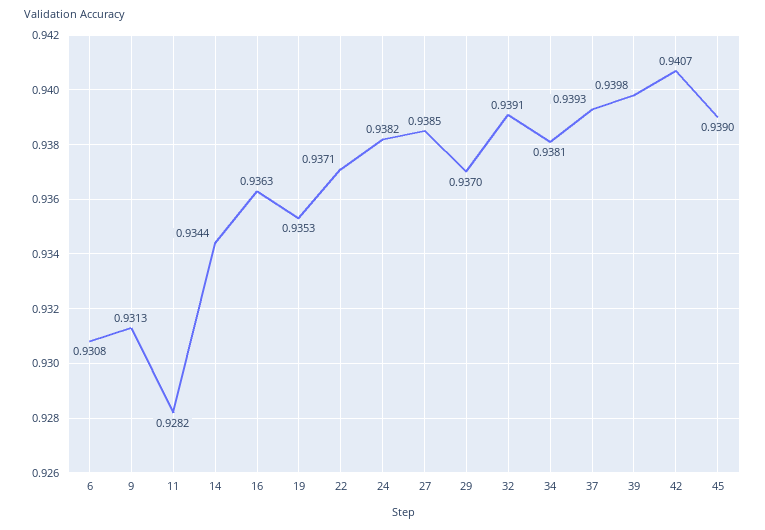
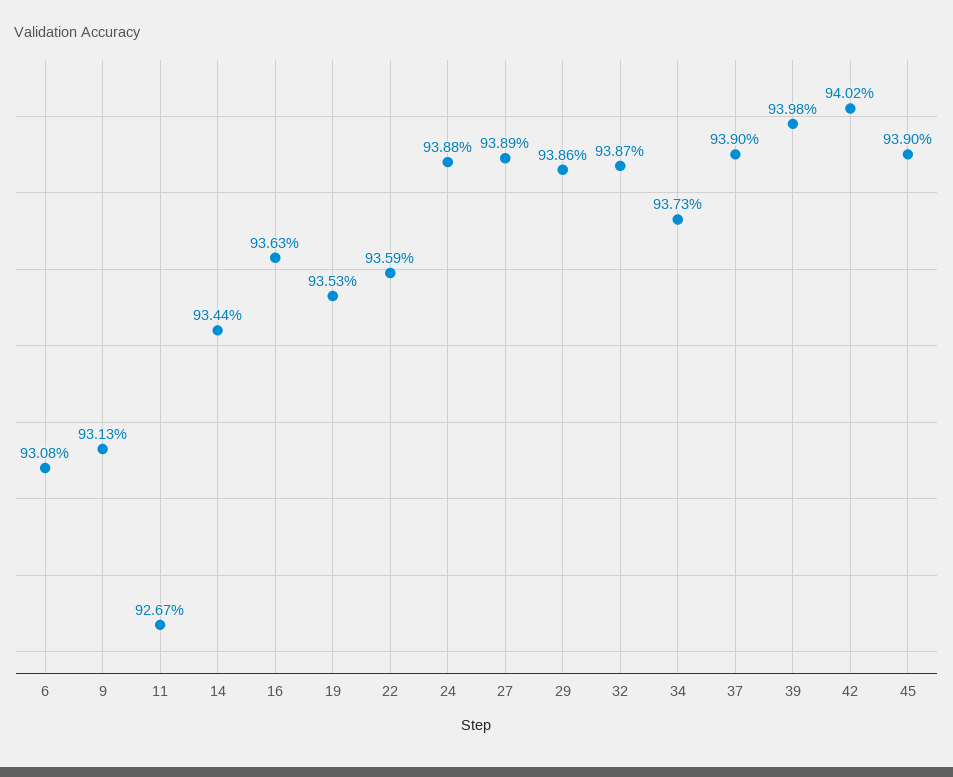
11: 0.9282 -> 0.9267
22: 0.9371 -> 0.9359
24: 0.9382 -> 0.9388
27: 0.9385 -> 0.9389
29: 0.937 -> 0.9386
32: 0.9391 -> 0.9387
34: 0.9381 -> 0.9373
37: 0.9393 -> 0.939
42: 0.9407 -> 0.9402

